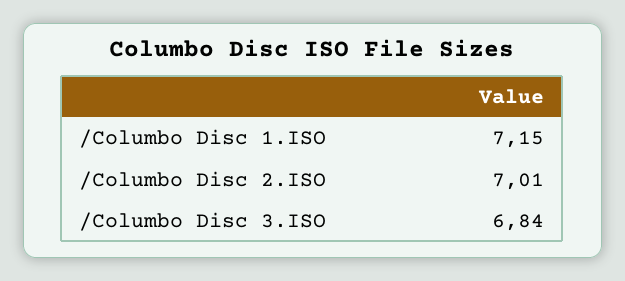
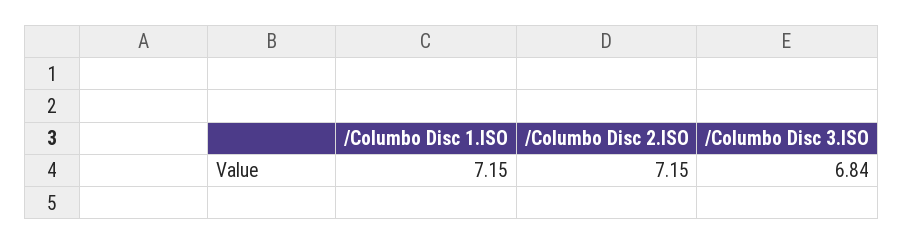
/Columbo Disc 2.ISO: 7.01 -> 7.15

